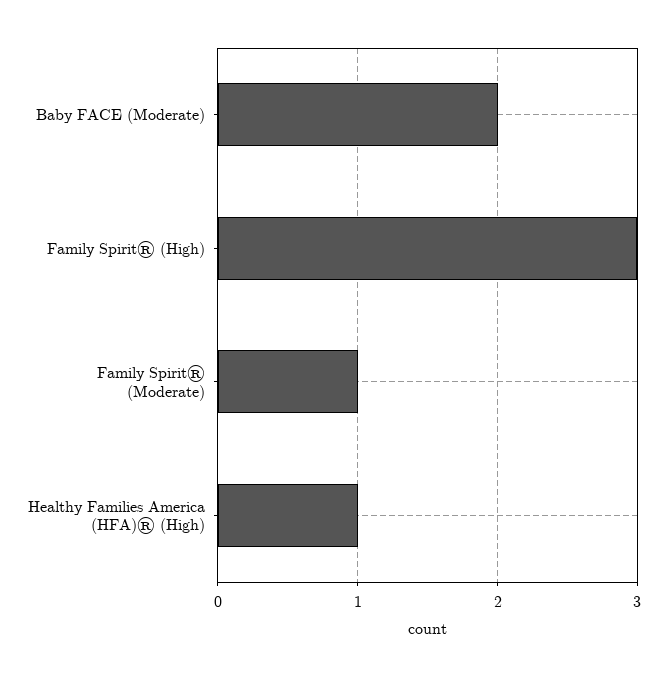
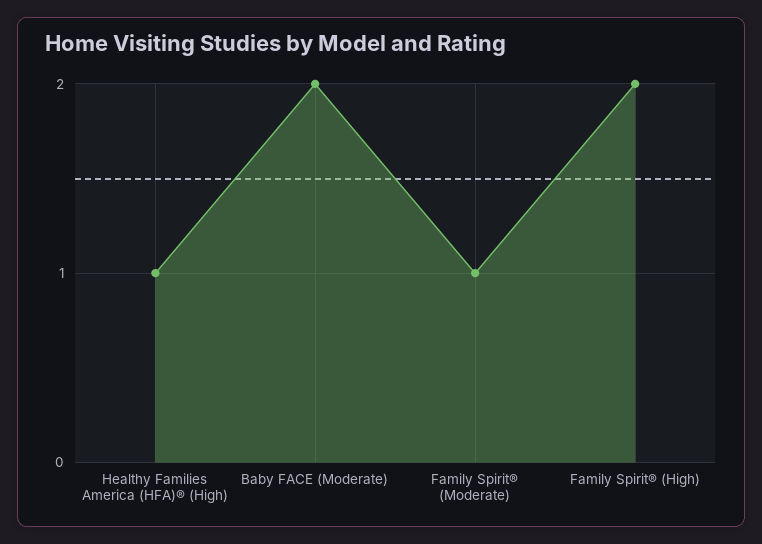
Family Spirit® (High): 3 -> 2

